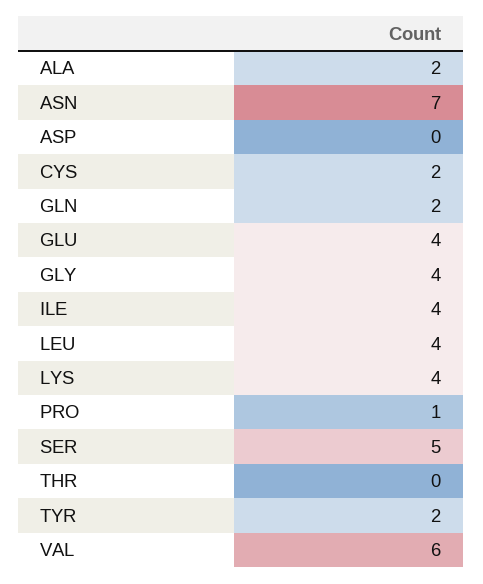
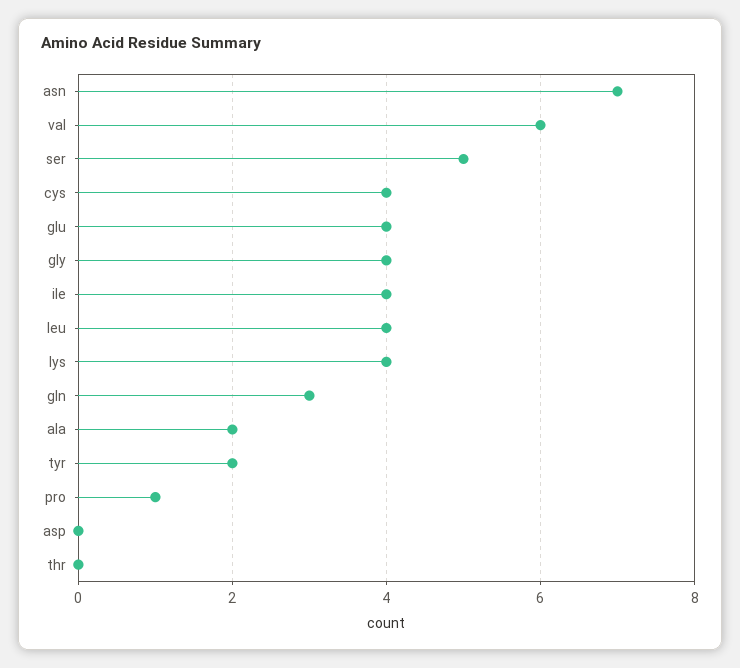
CYS: 2 -> 4
GLN: 2 -> 3

